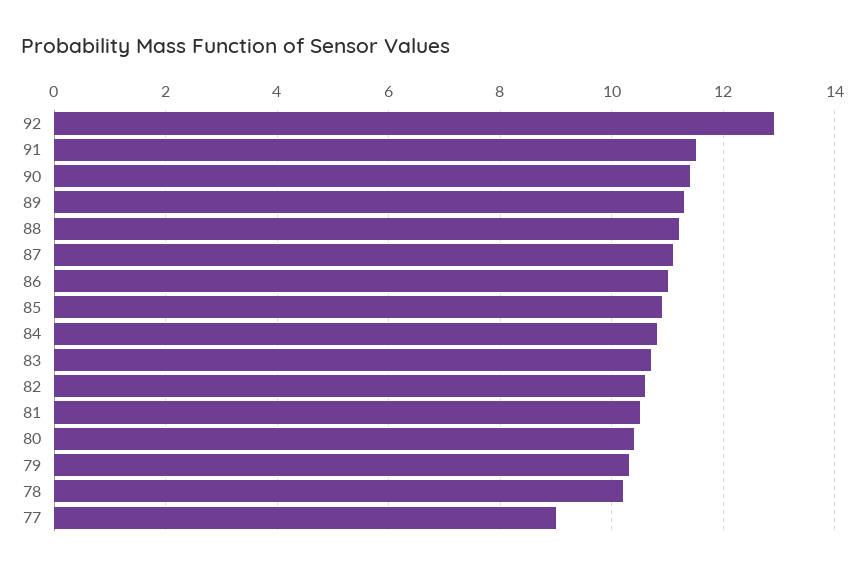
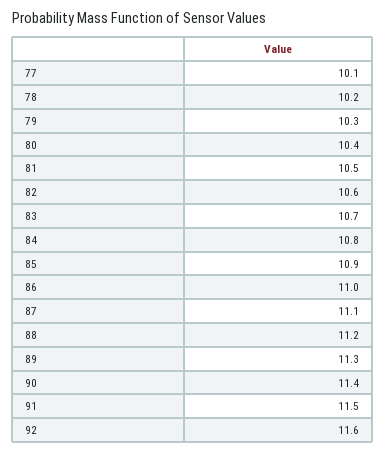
92: 13 -> 11.6
77: 9 -> 10.1

